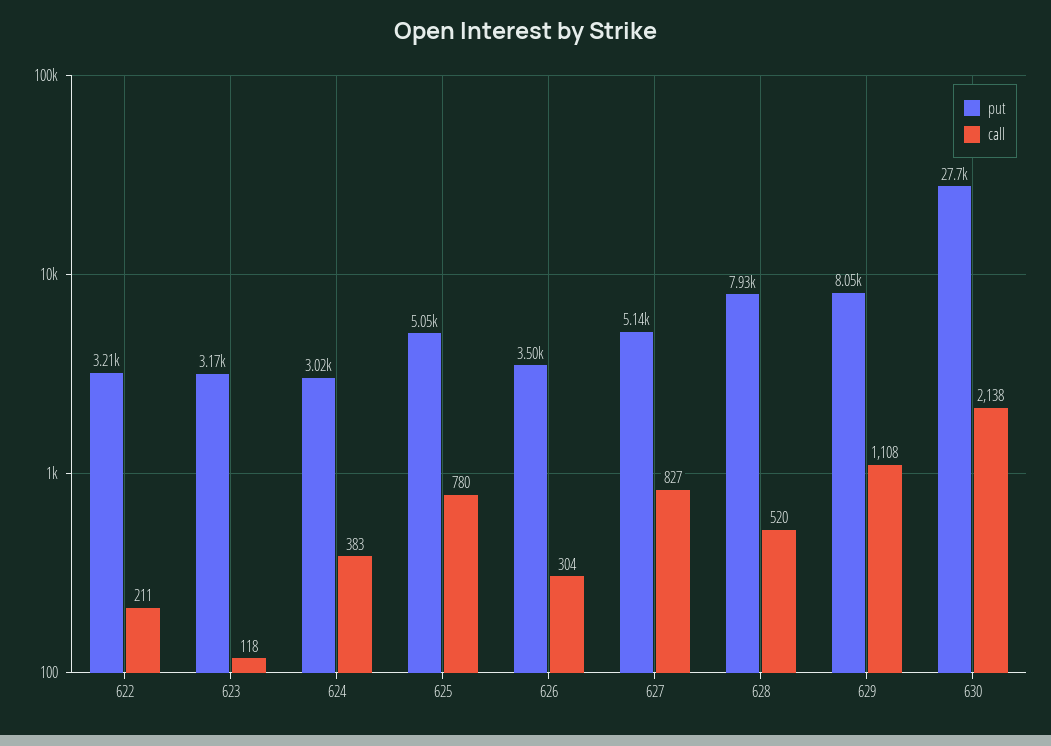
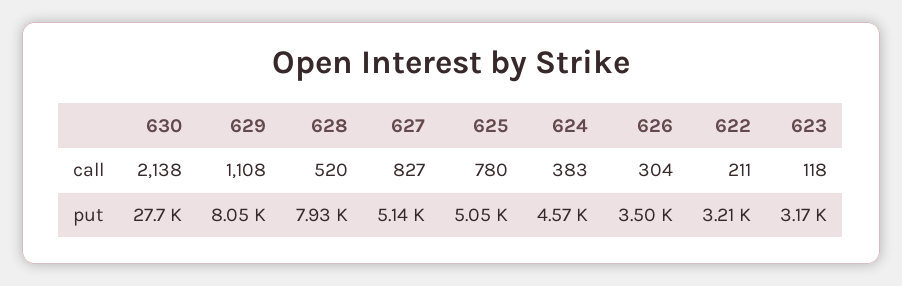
put, 624: 3020 -> 4570

